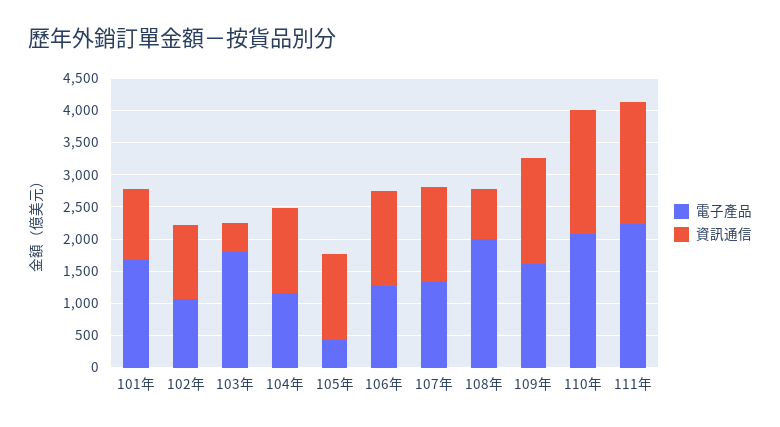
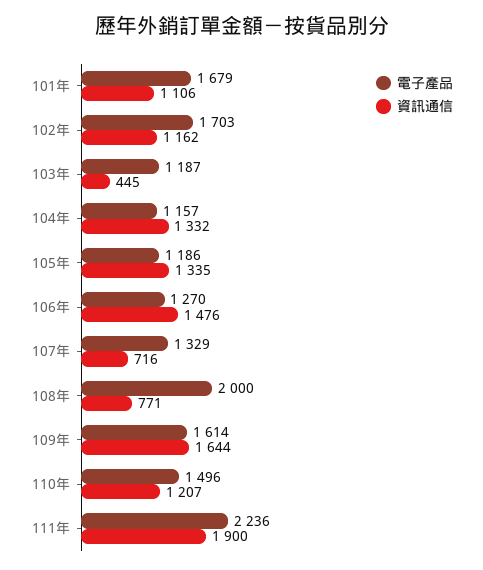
電子產品, 102年: 1000 -> 1703
電子產品, 103年: 1750 -> 1187
電子產品, 105年: 500 -> 1186
資訊通信, 107年: 1500 -> 716
電子產品, 110年: 2000 -> 1496
資訊通信, 110年: 2000 -> 1207

